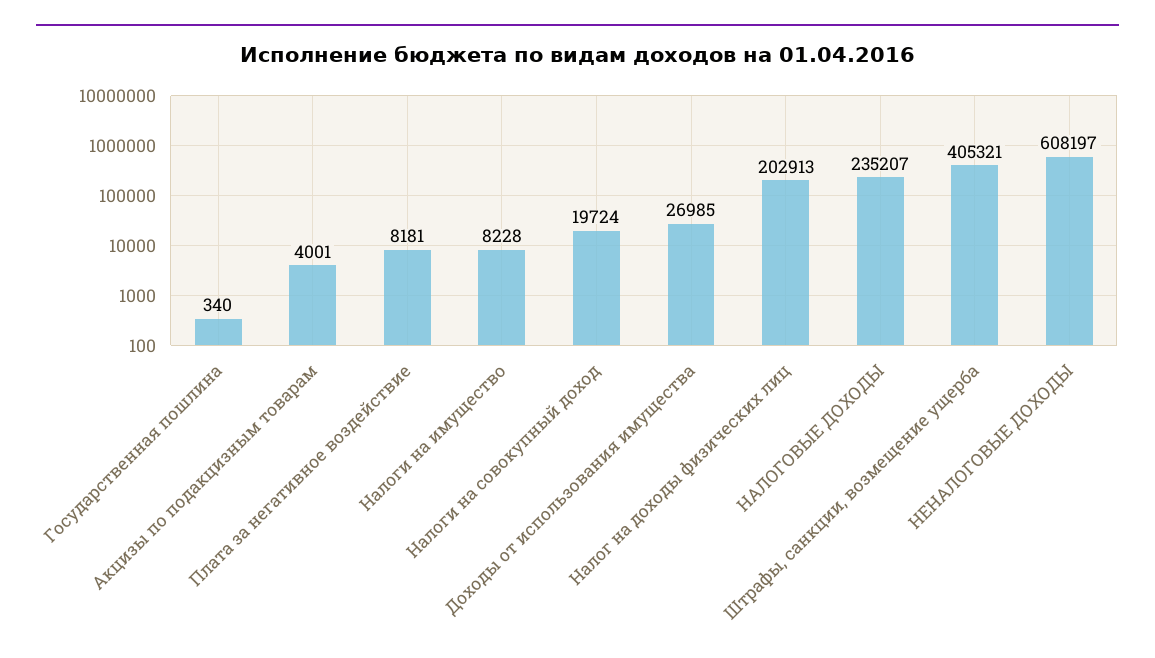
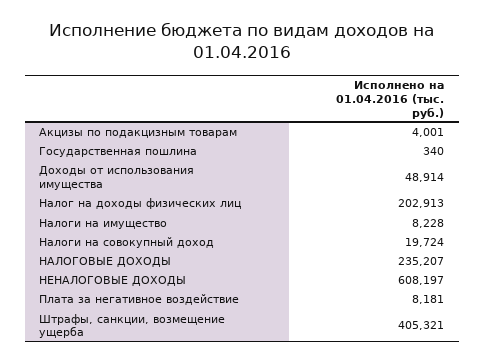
Доходы от использования имущества: 26985 -> 48914

